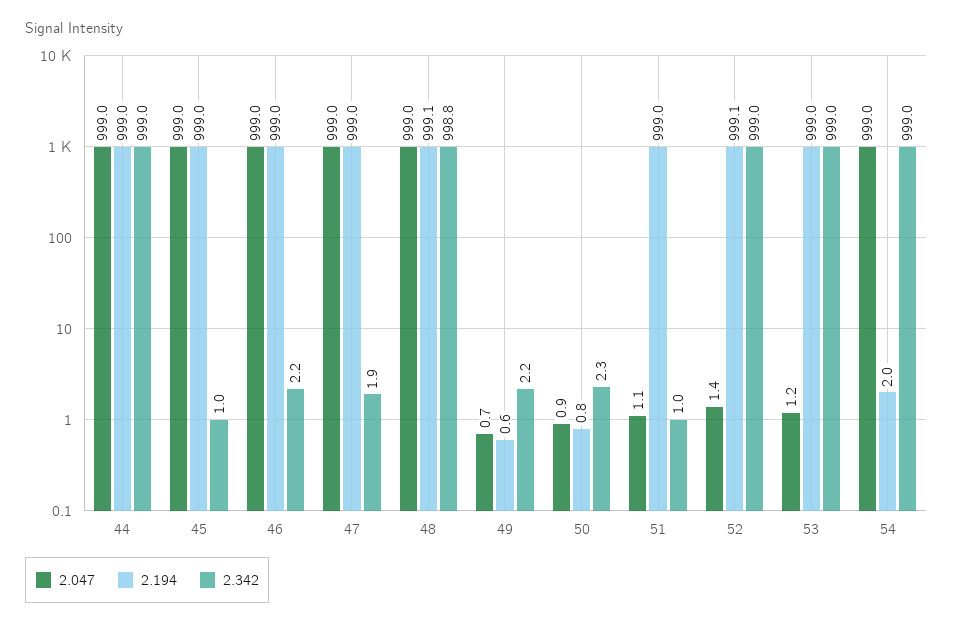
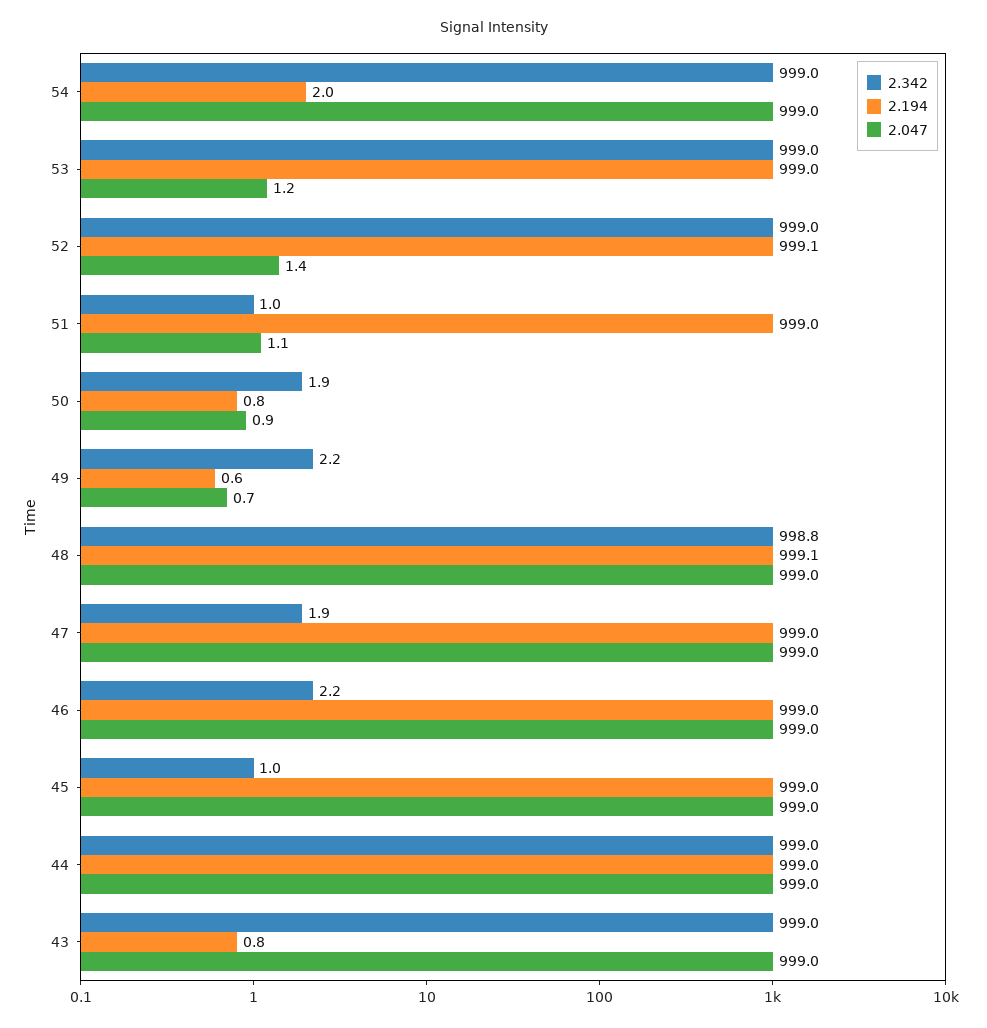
2.342, 50: 2.3 -> 1.9
2.342, 43: none -> 999
2.194, 43: none -> 0.8
2.047, 43: none -> 999

